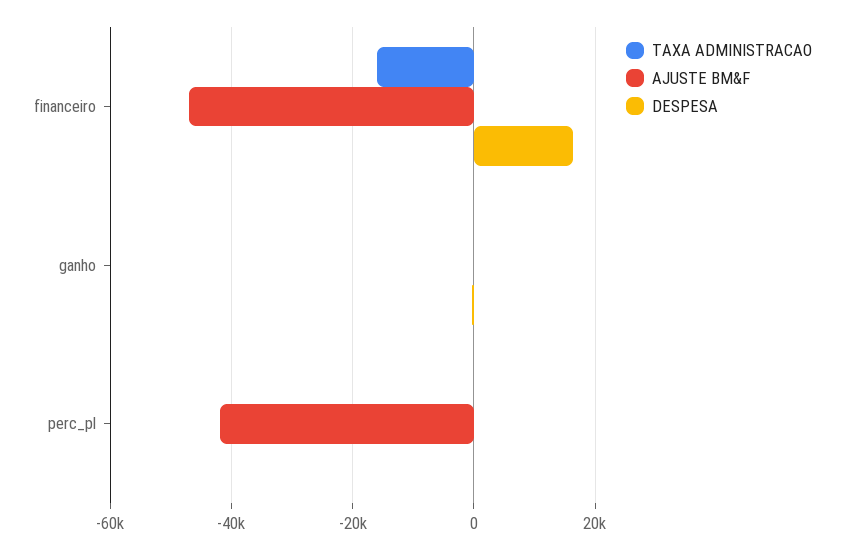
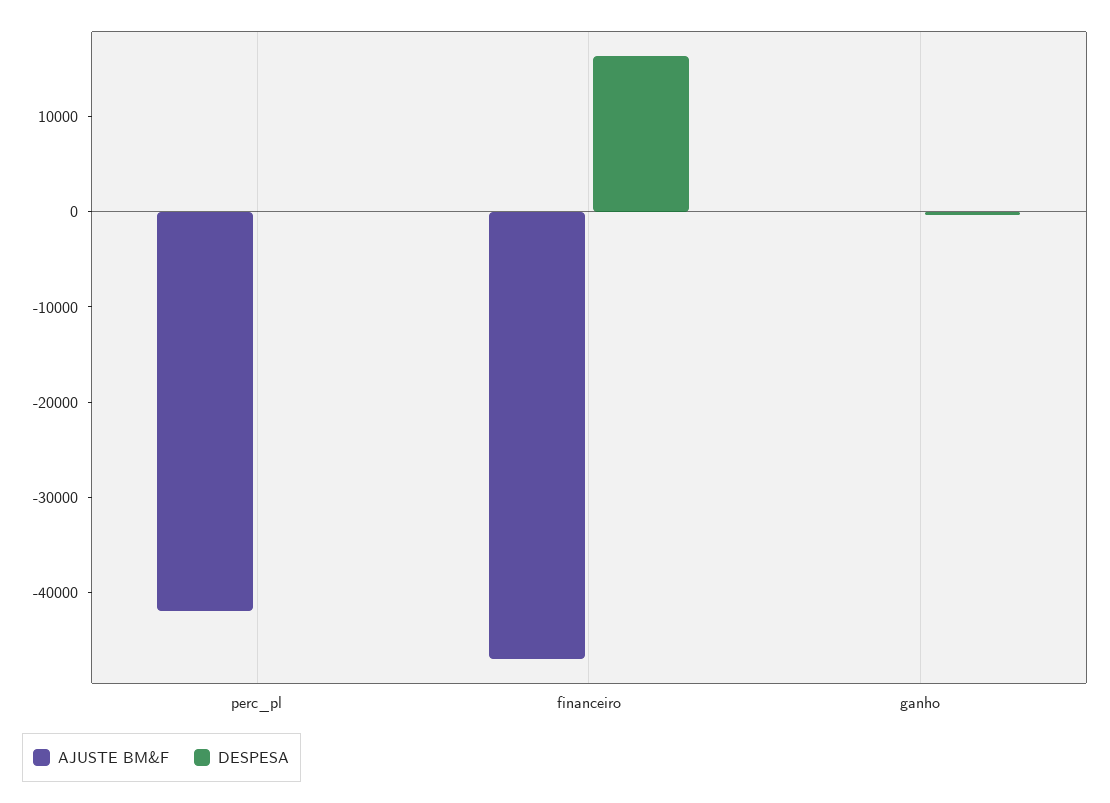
TAXA ADMINISTRACAO, financeiro: -16000 -> none
TAXA ADMINISTRACAO, ganho: 0 -> none
TAXA ADMINISTRACAO, perc_pl: 0 -> none

